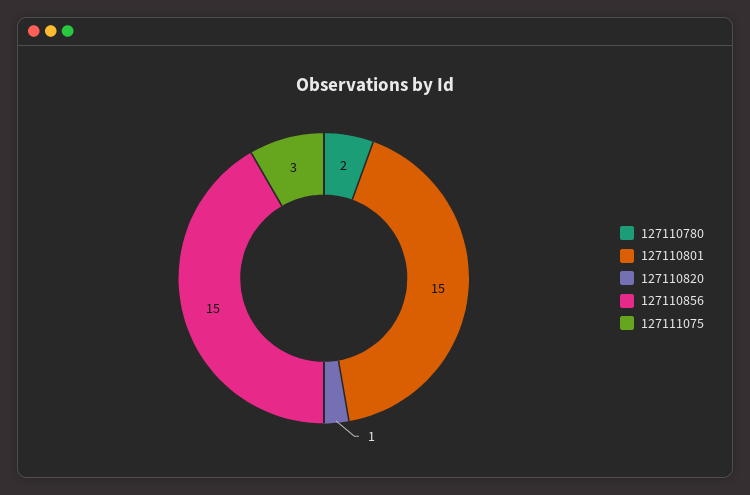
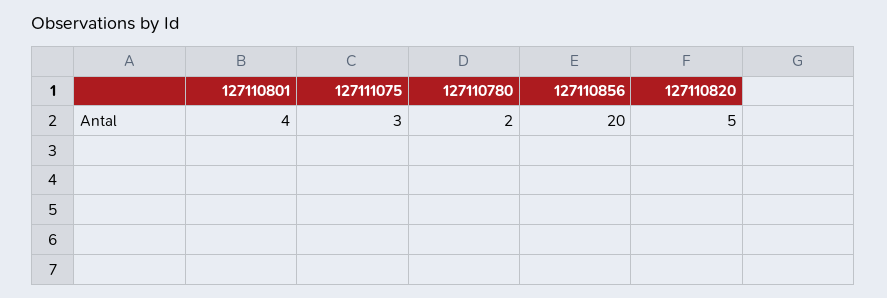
127110801: 15 -> 4
127110820: 1 -> 5
127110856: 15 -> 20

